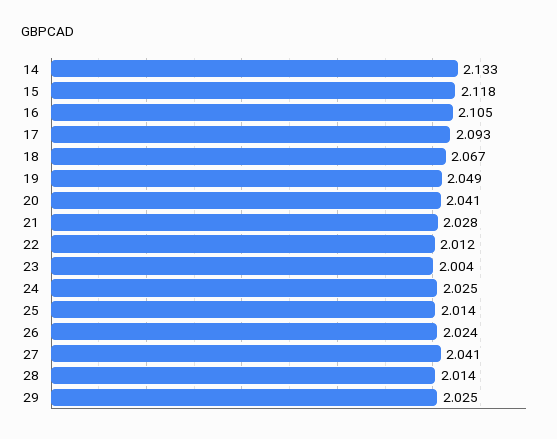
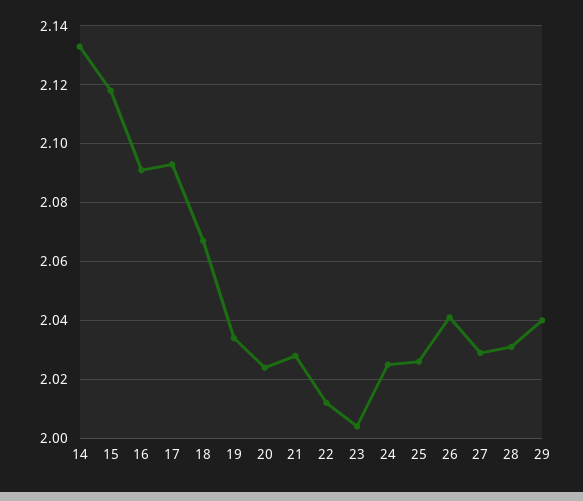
16: 2.105 -> 2.09
19: 2.049 -> 2.035
20: 2.041 -> 2.025
25: 2.014 -> 2.025
26: 2.024 -> 2.04
27: 2.041 -> 2.03
28: 2.014 -> 2.03
29: 2.025 -> 2.04

